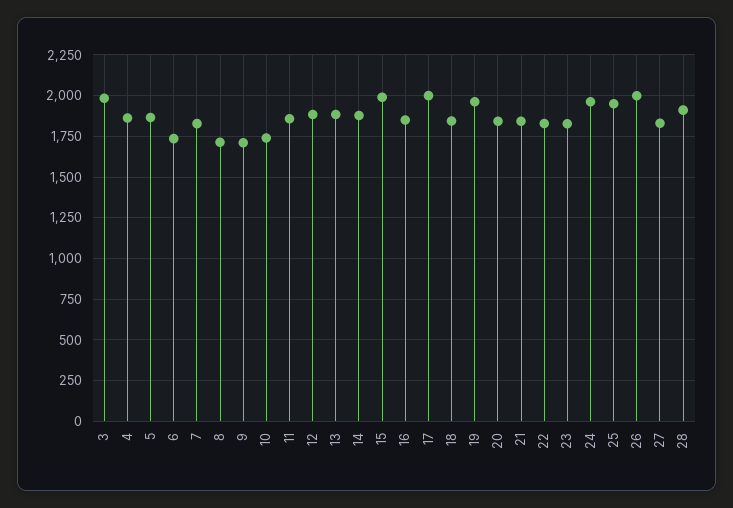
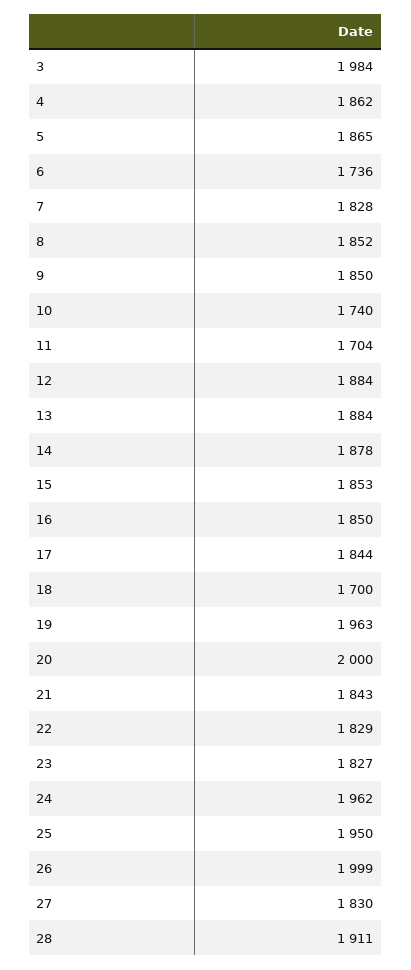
8: 1700 -> 1852
9: 1700 -> 1850
11: 1850 -> 1704
15: 2000 -> 1853
17: 2000 -> 1844
18: 1850 -> 1700
20: 1850 -> 2000

